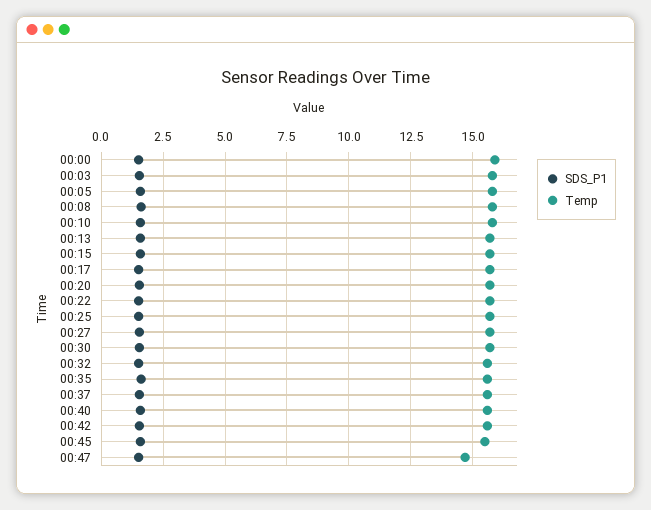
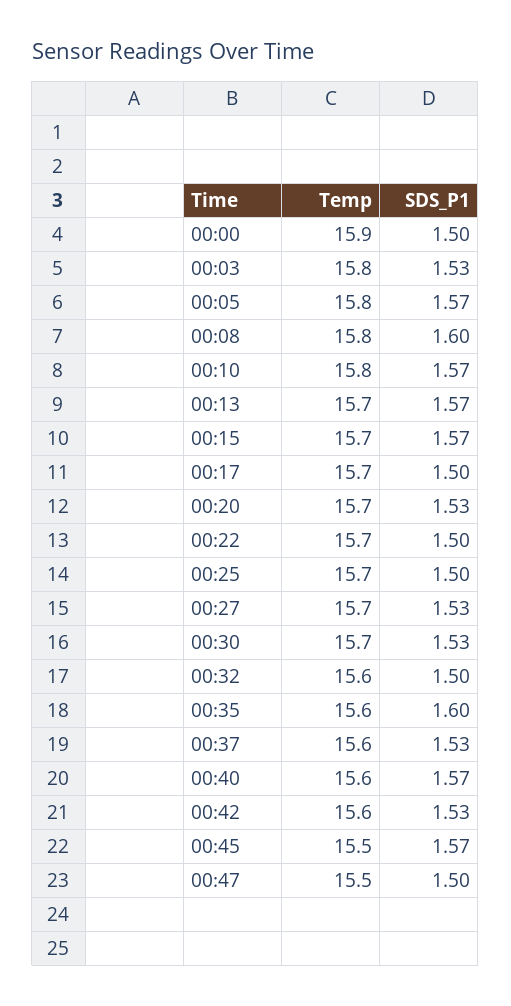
Temp, 00:47: 14.75 -> 15.5

